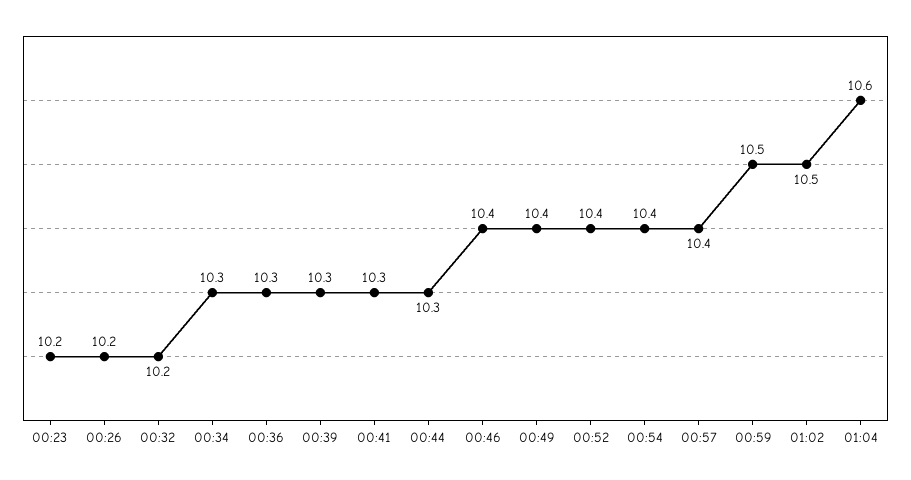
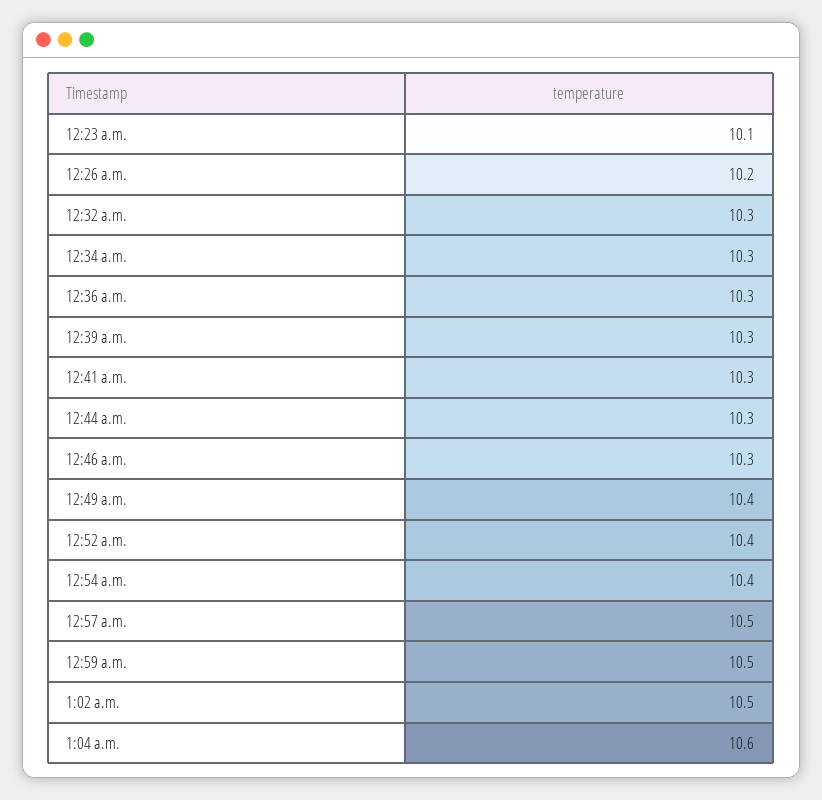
00:23: 10.2 -> 10.1
00:32: 10.2 -> 10.3
00:46: 10.4 -> 10.3
00:57: 10.4 -> 10.5

